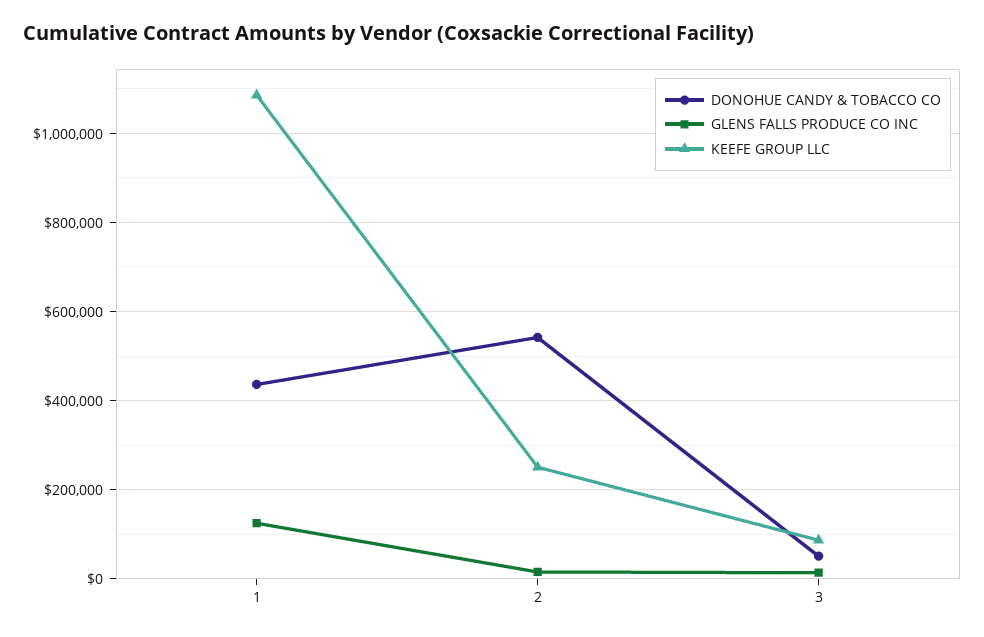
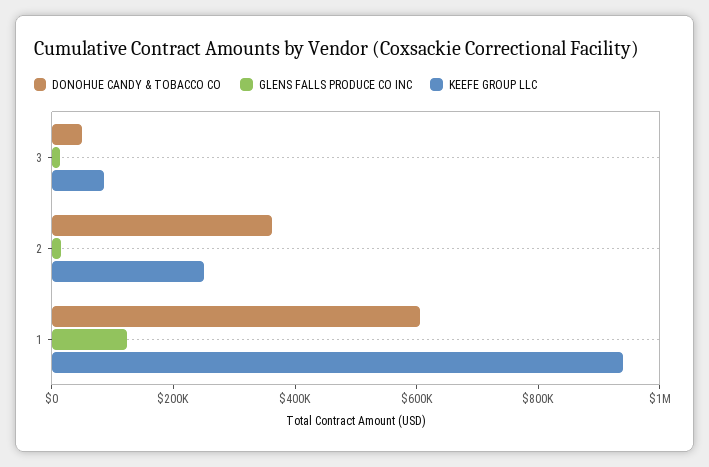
DONOHUE CANDY & TOBACCO CO, 1: 440000 -> 600000
KEEFE GROUP LLC, 1: 1080000 -> 950000
DONOHUE CANDY & TOBACCO CO, 2: 540000 -> 350000

